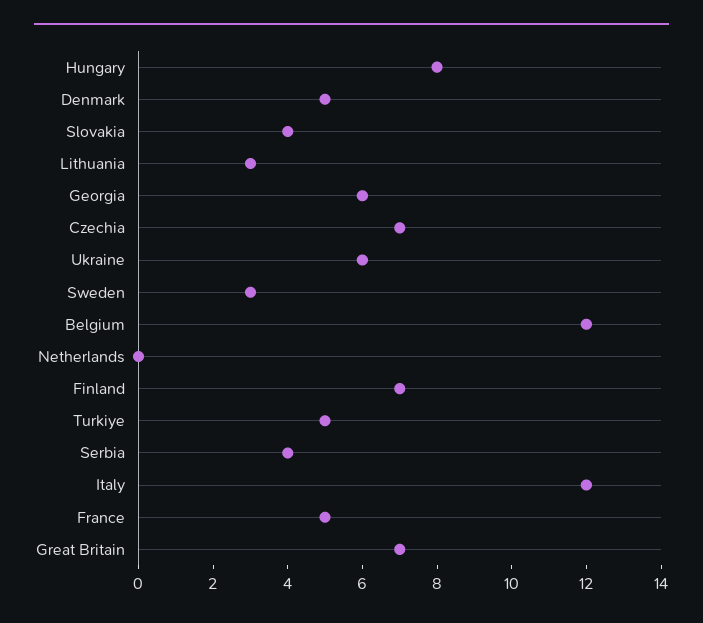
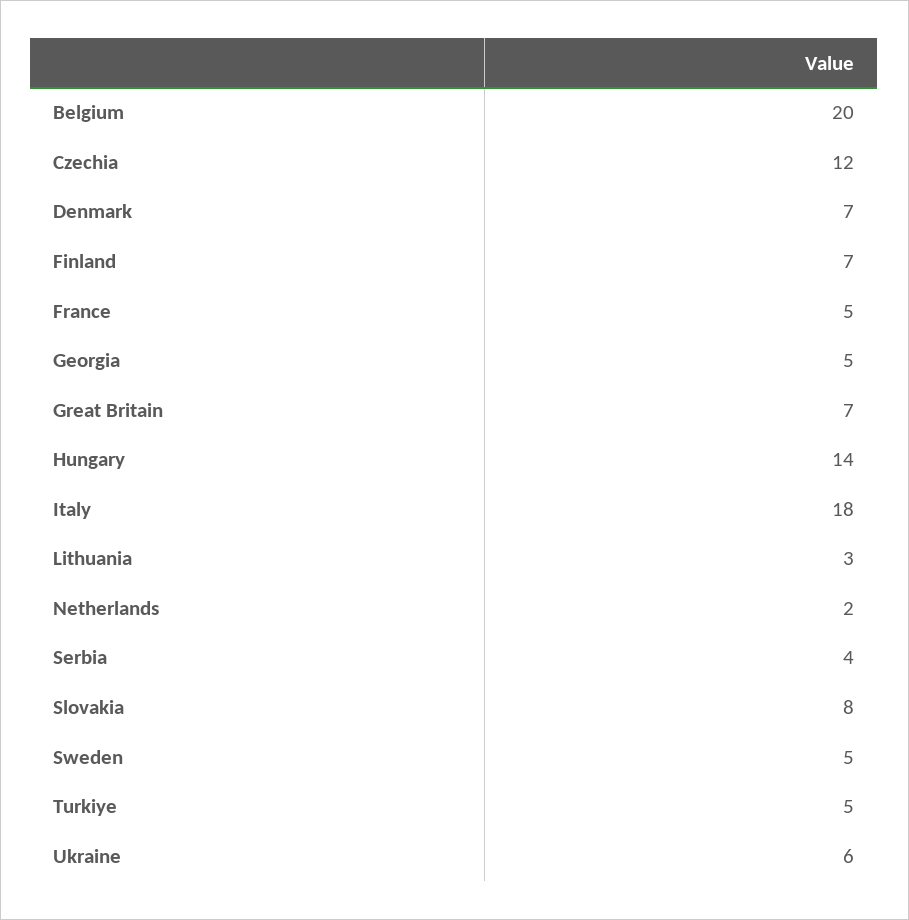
Hungary: 8 -> 14
Denmark: 5 -> 7
Slovakia: 4 -> 8
Georgia: 6 -> 5
Czechia: 7 -> 12
Sweden: 3 -> 5
Belgium: 12 -> 20
Netherlands: 0 -> 2
Italy: 12 -> 18

